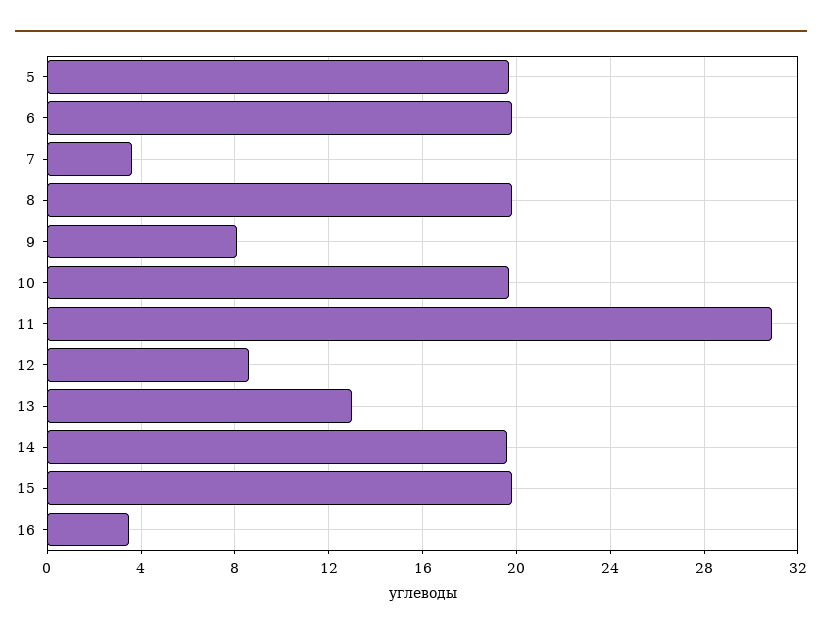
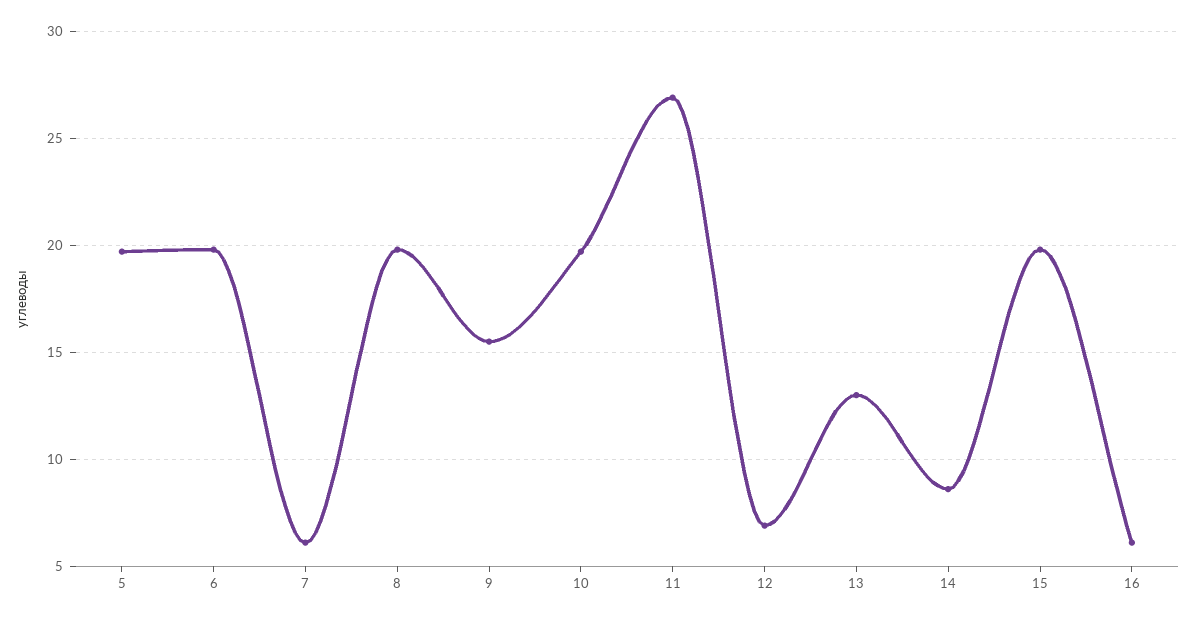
7: 3.5 -> 6
9: 8 -> 15.5
11: 31 -> 27
12: 8.5 -> 7
14: 19.5 -> 8.5
16: 3.5 -> 6

